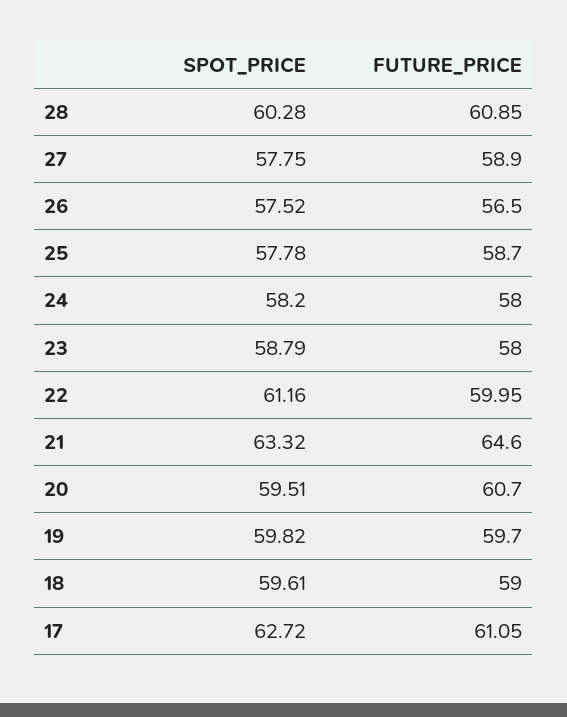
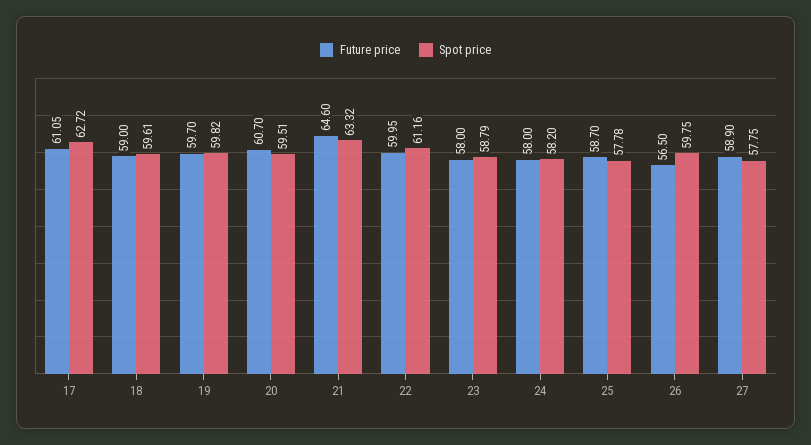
SPOT_PRICE, 28: 60.28 -> none
FUTURE_PRICE, 28: 60.85 -> none
SPOT_PRICE, 26: 57.52 -> 59.75

